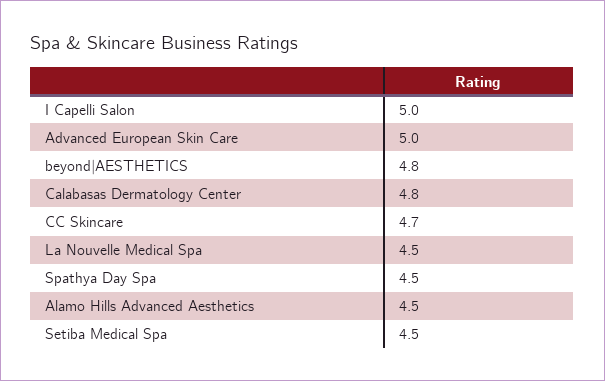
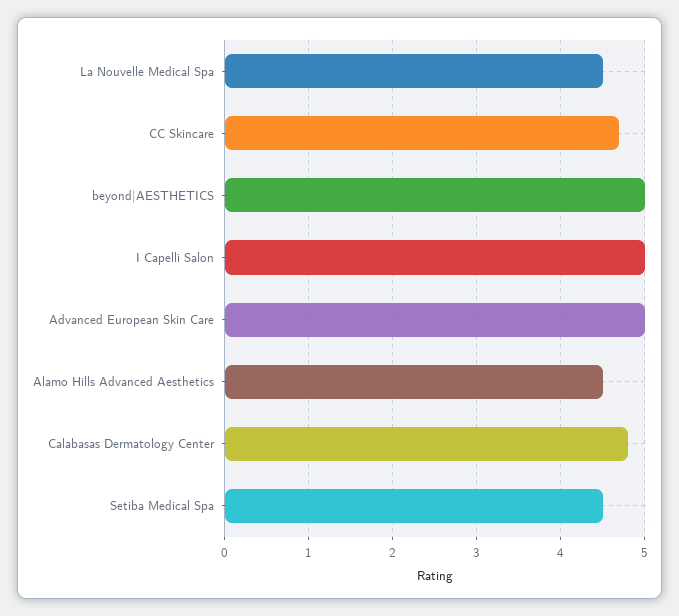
beyond|AESTHETICS: 4.8 -> 5
Spathya Day Spa: 4.5 -> none

